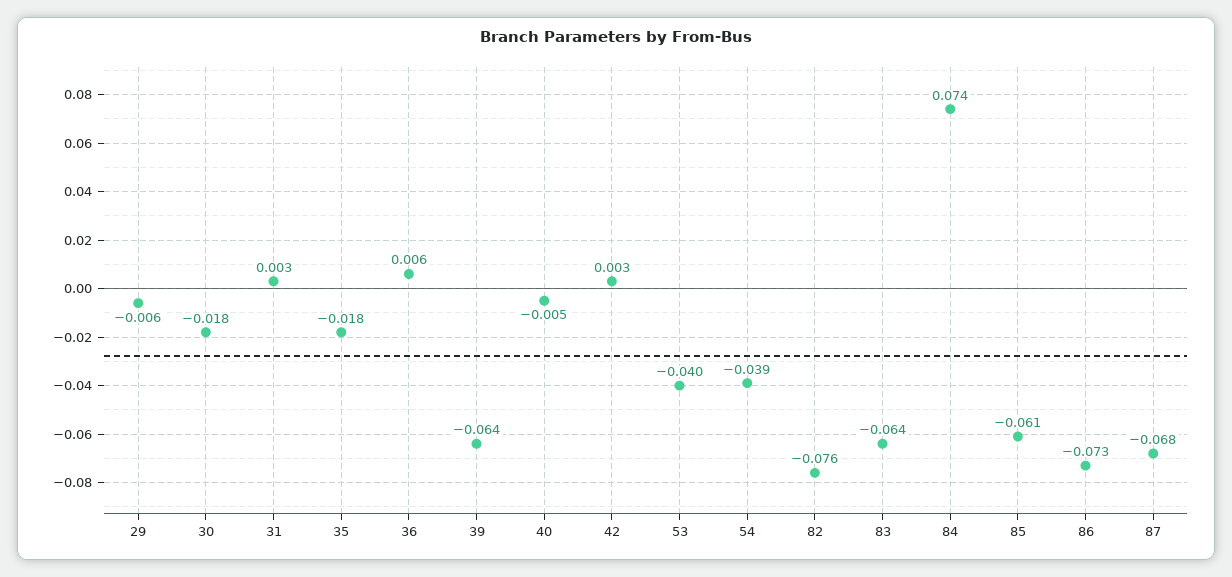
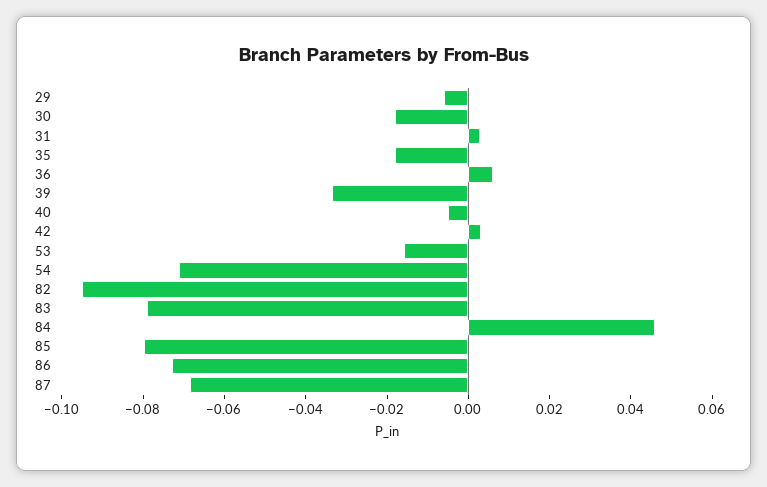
39: -0.064 -> -0.035
53: -0.04 -> -0.015
54: -0.039 -> -0.07
82: -0.076 -> -0.095
83: -0.064 -> -0.08
84: 0.074 -> 0.045
85: -0.061 -> -0.08

